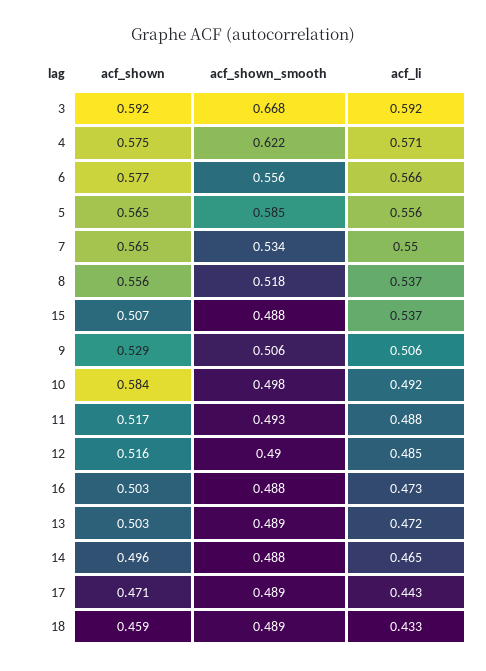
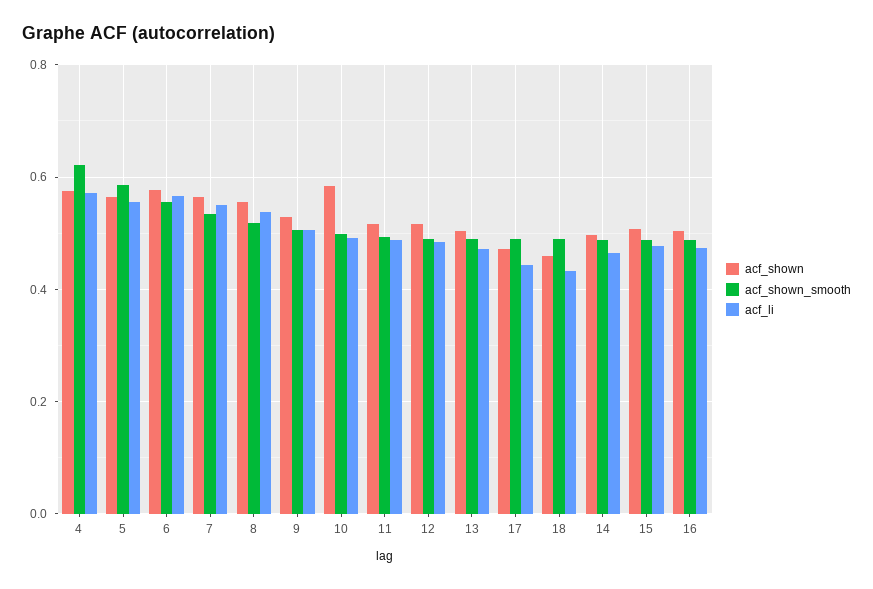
acf_shown, 3: 0.592 -> none
acf_shown_smooth, 3: 0.668 -> none
acf_li, 3: 0.592 -> none
acf_li, 15: 0.537 -> 0.48

